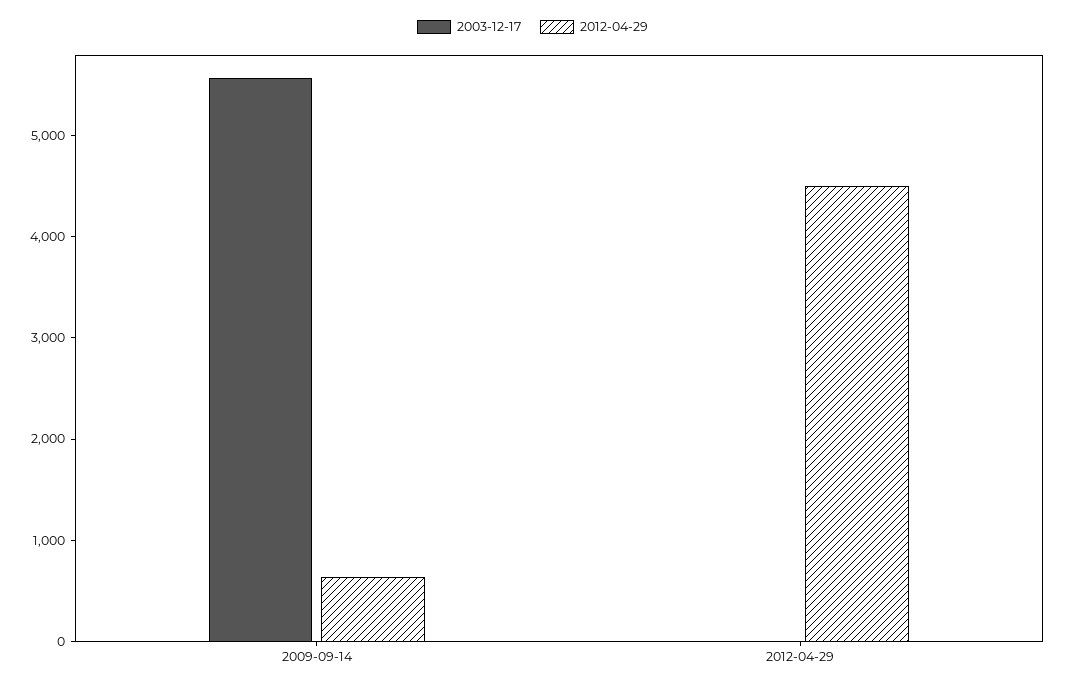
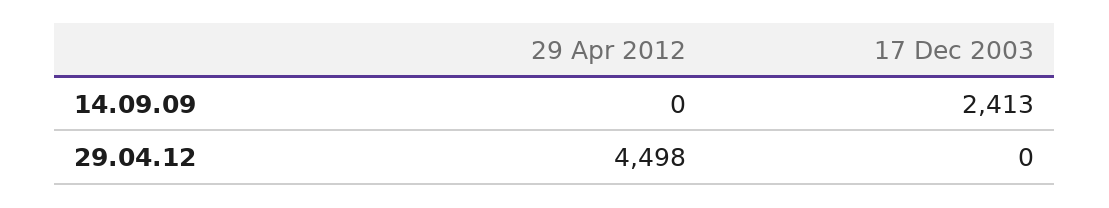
2003-12-17, 2009-09-14: 5600 -> 2413
2012-04-29, 2009-09-14: 600 -> 0

